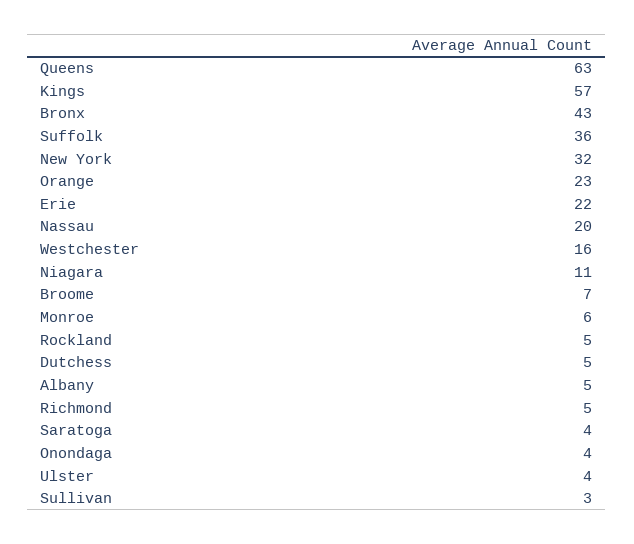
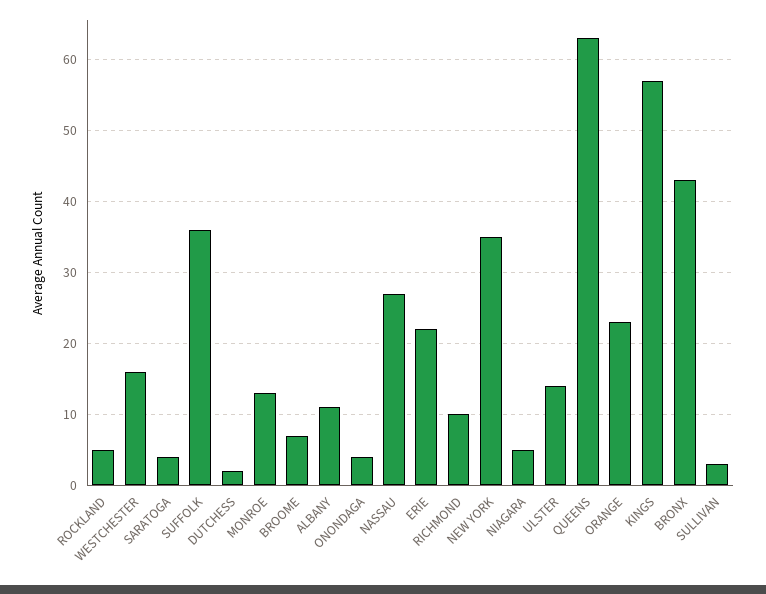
New York: 32 -> 35
Nassau: 20 -> 27
Niagara: 11 -> 5
Monroe: 6 -> 13
Dutchess: 5 -> 2
Albany: 5 -> 11
Richmond: 5 -> 10
Ulster: 4 -> 14

